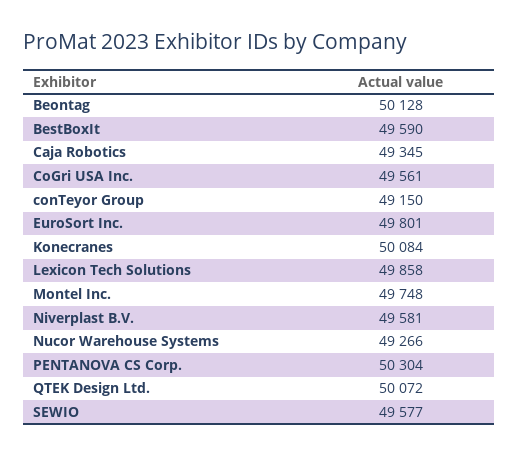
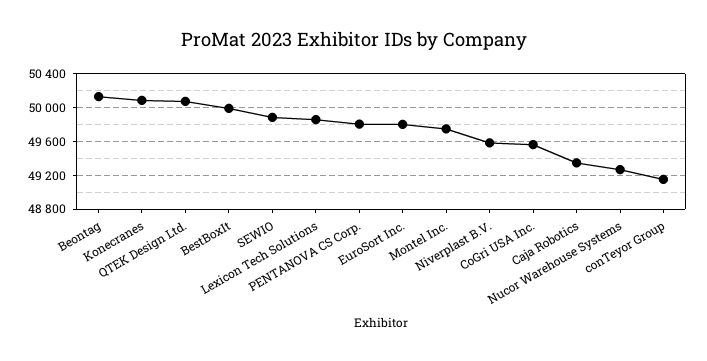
BestBoxIt: 49590 -> 50000
PENTANOVA CS Corp.: 50304 -> 49800
SEWIO: 49577 -> 49900

